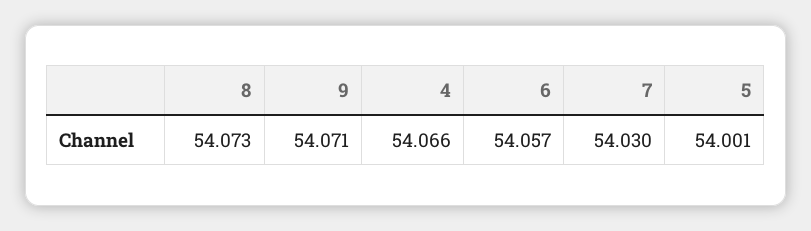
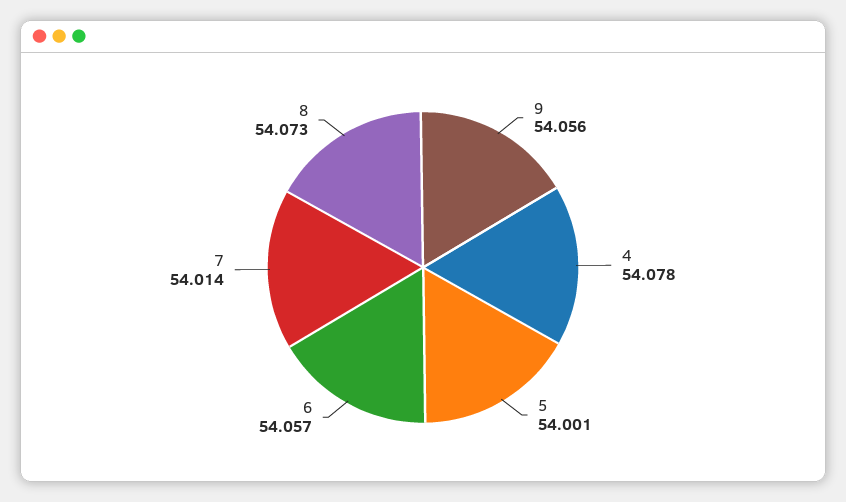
9: 54.071 -> 54.056
4: 54.066 -> 54.078
7: 54.03 -> 54.014

